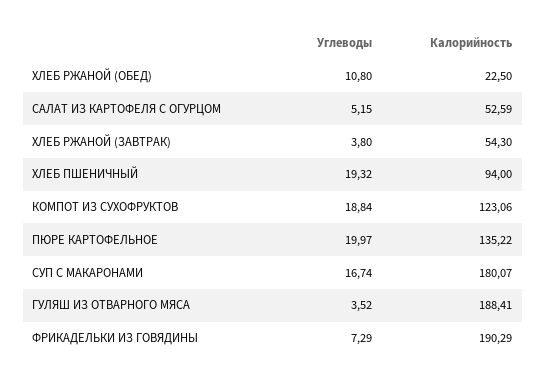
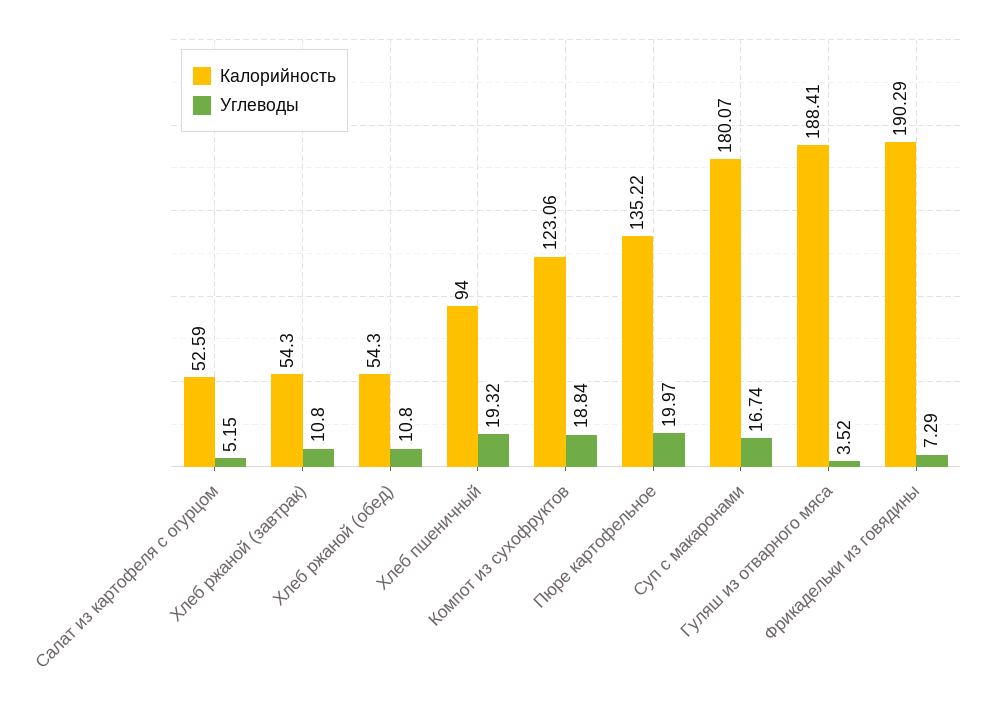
Калорийность, ХЛЕБ РЖАНОЙ (ОБЕД): 22.5 -> 54.3
Углеводы, ХЛЕБ РЖАНОЙ (ЗАВТРАК): 3.8 -> 10.8

